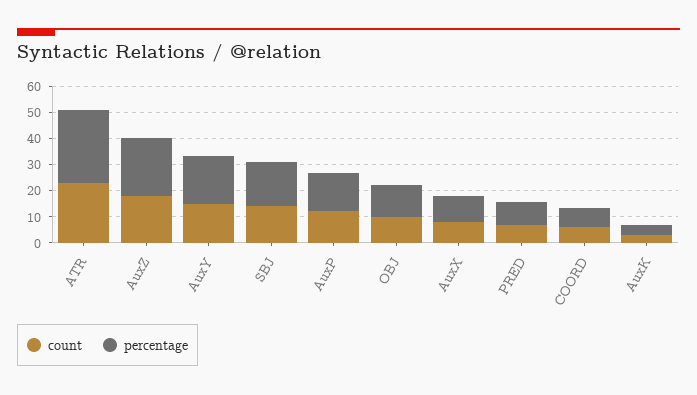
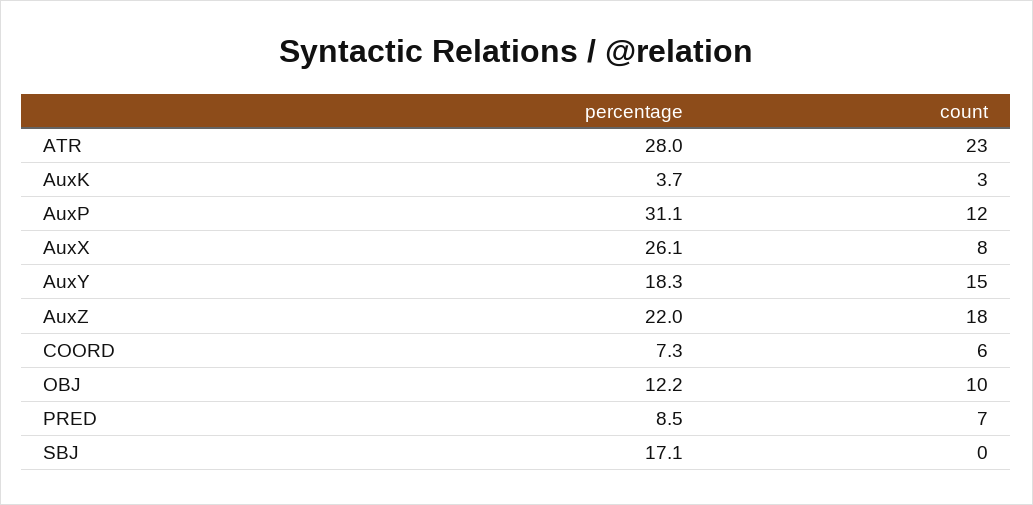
count, SBJ: 15 -> 0
percentage, AuxP: 15 -> 31.1
percentage, AuxX: 10 -> 26.1

